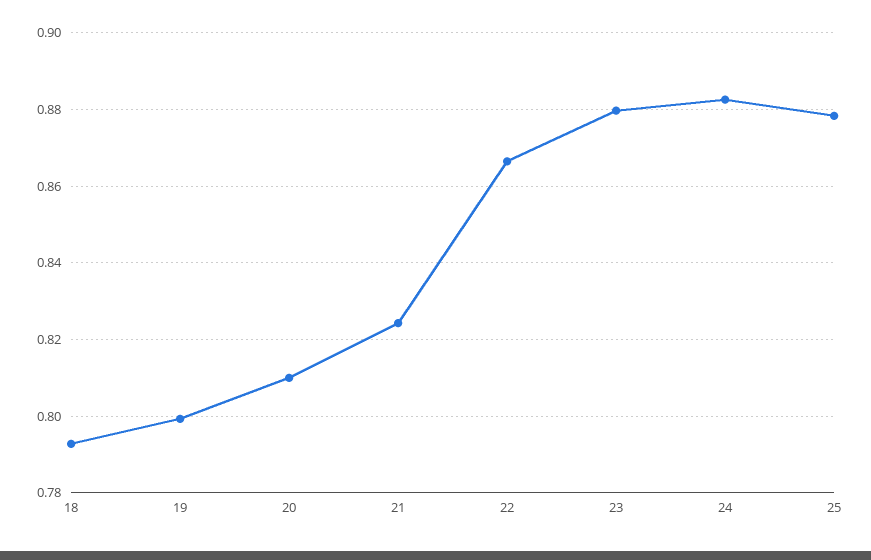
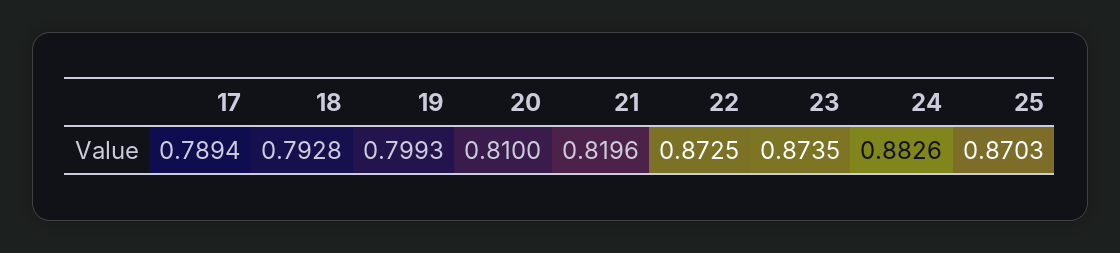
21: 0.824 -> 0.8196
22: 0.866 -> 0.8725
23: 0.88 -> 0.8735
25: 0.878 -> 0.8703
17: none -> 0.7894

